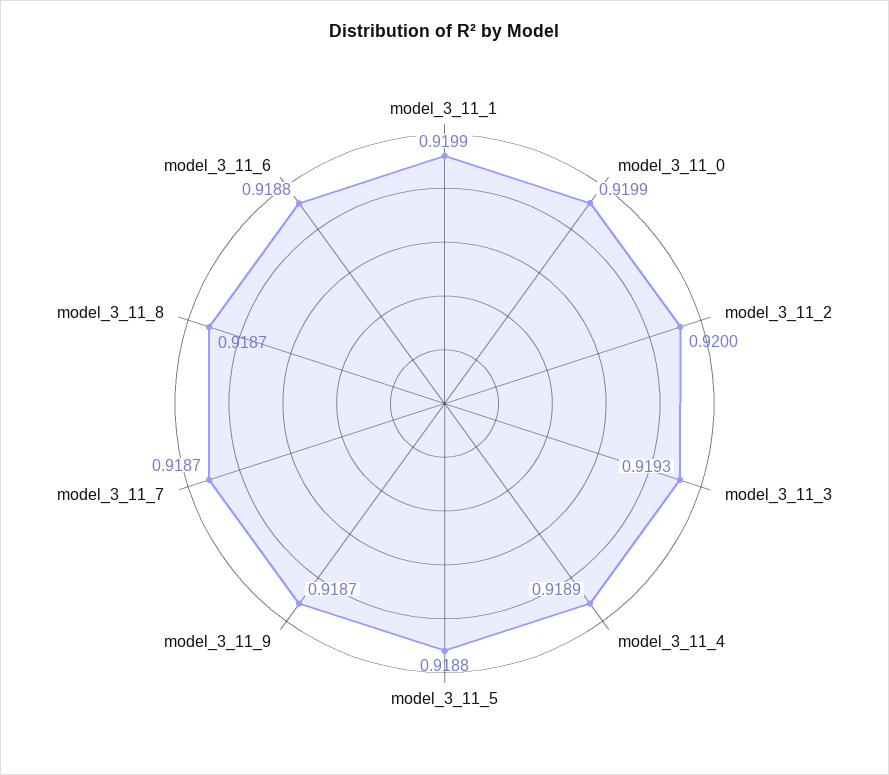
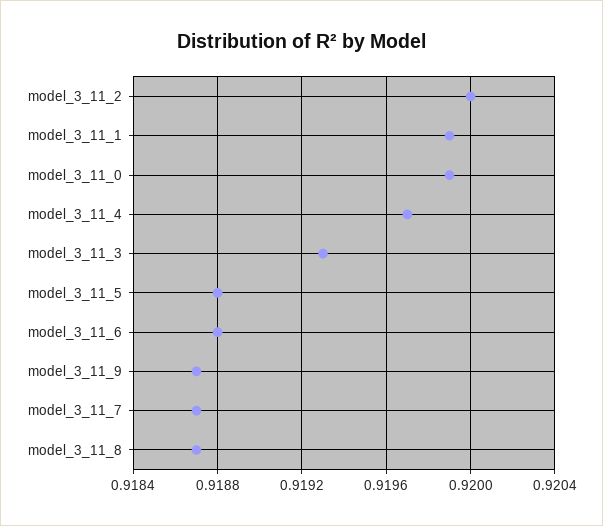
model_3_11_4: 0.9189 -> 0.9197

